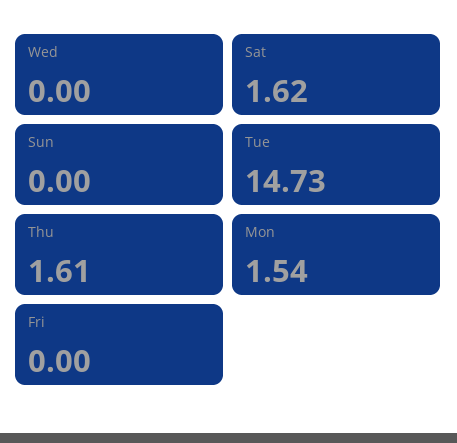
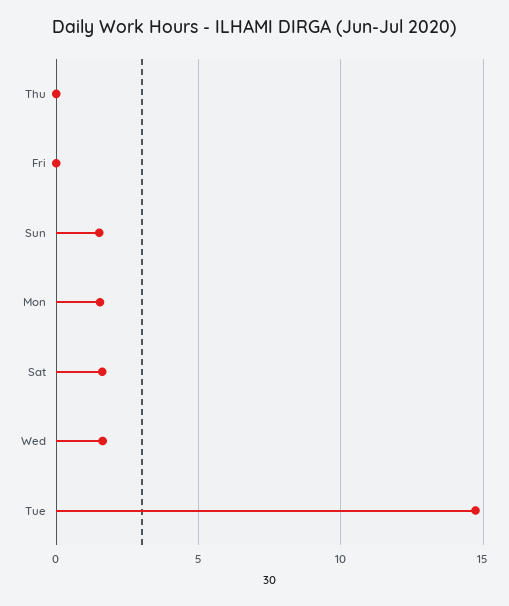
Wed: 0 -> 1.5
Sun: 0 -> 1.5
Thu: 1.61 -> 0

